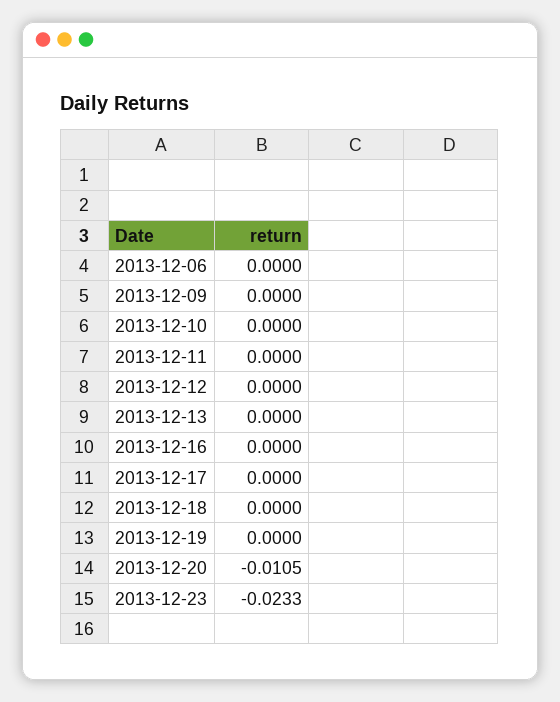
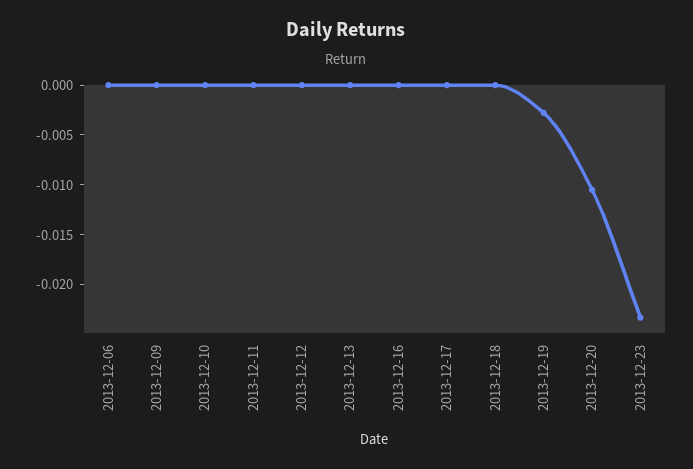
2013-12-19: 0 -> -0.003

